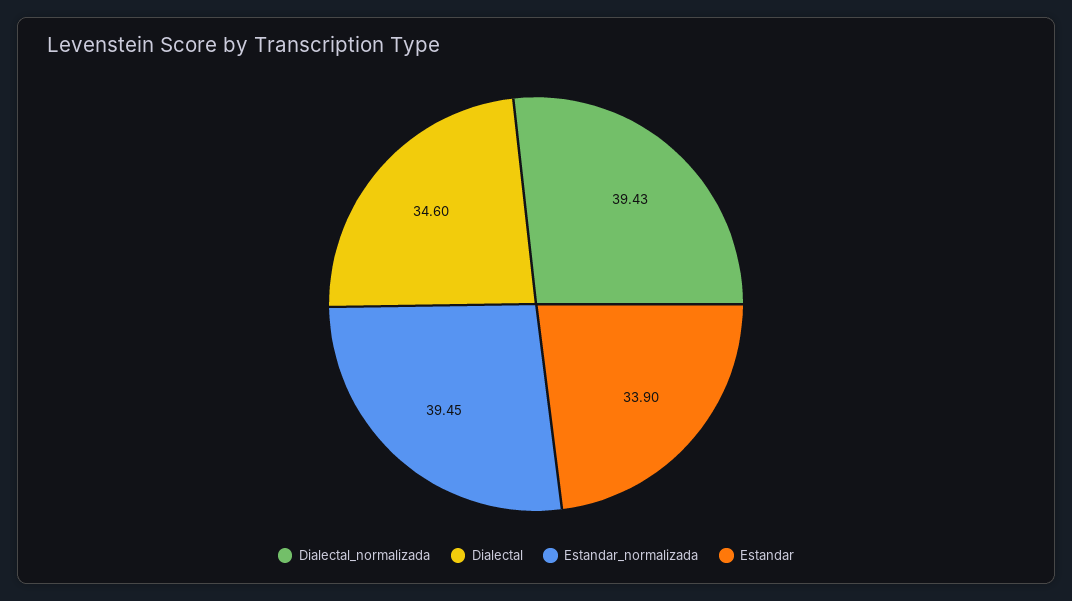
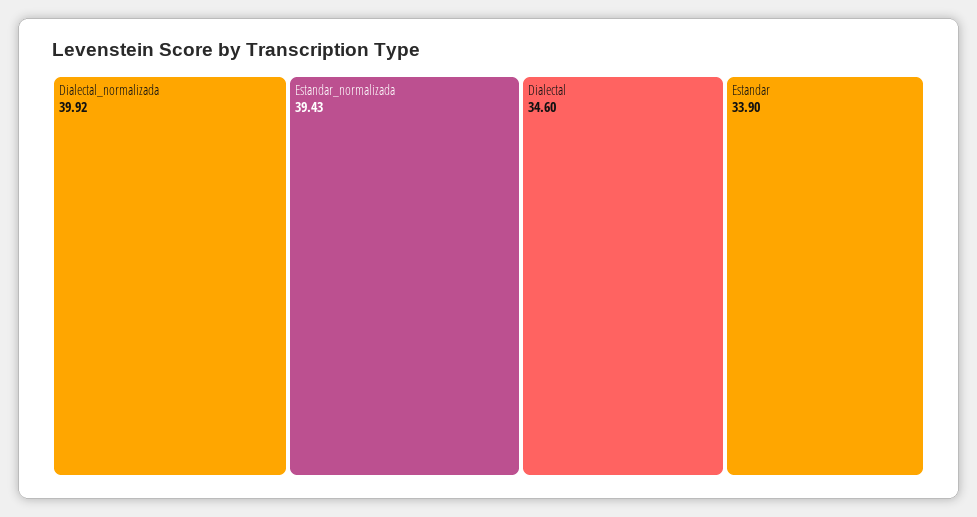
Dialectal_normalizada: 39.43 -> 39.92
Estandar_normalizada: 39.45 -> 39.43

